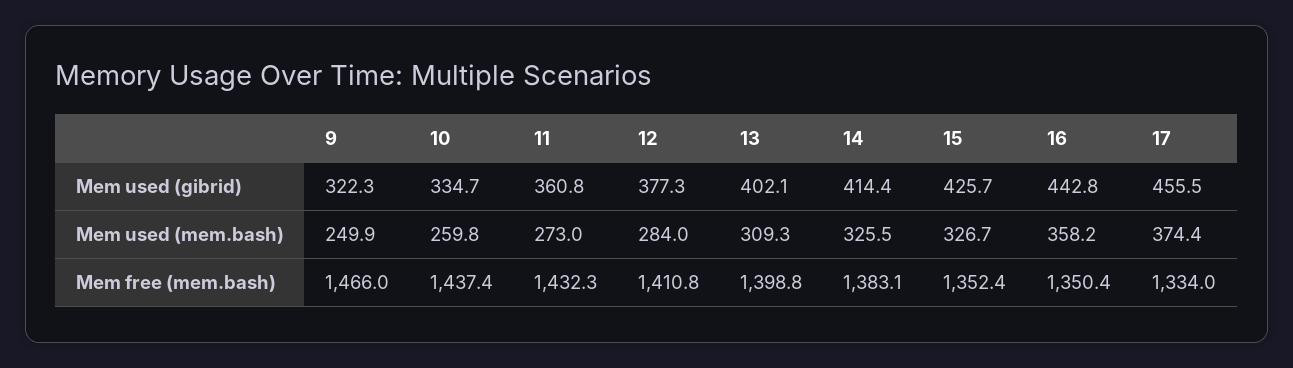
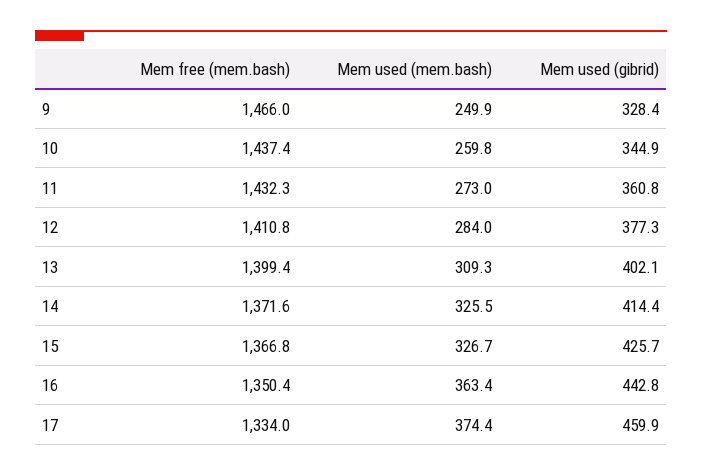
9, Mem used (gibrid): 322.3 -> 328.4
10, Mem used (gibrid): 334.7 -> 344.9
17, Mem used (gibrid): 455.5 -> 459.9
16, Mem used (mem.bash): 358.2 -> 363.4
13, Mem free (mem.bash): 1398.8 -> 1399.4
14, Mem free (mem.bash): 1383.1 -> 1371.6
15, Mem free (mem.bash): 1352.4 -> 1366.8

